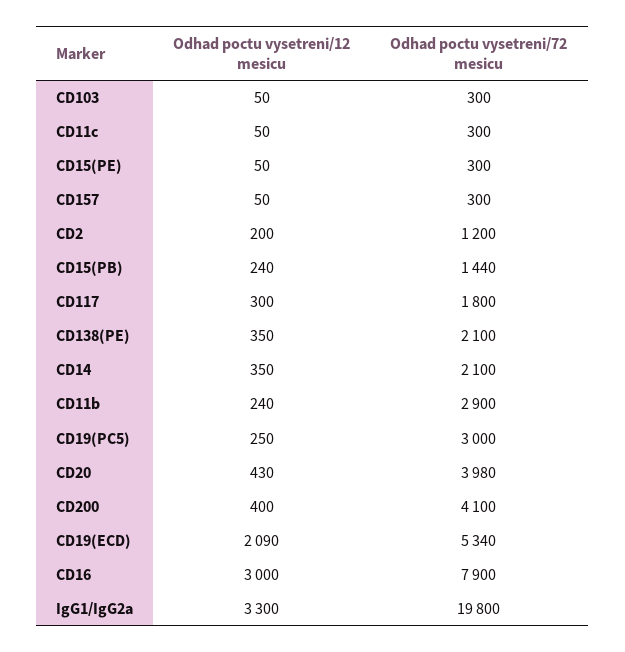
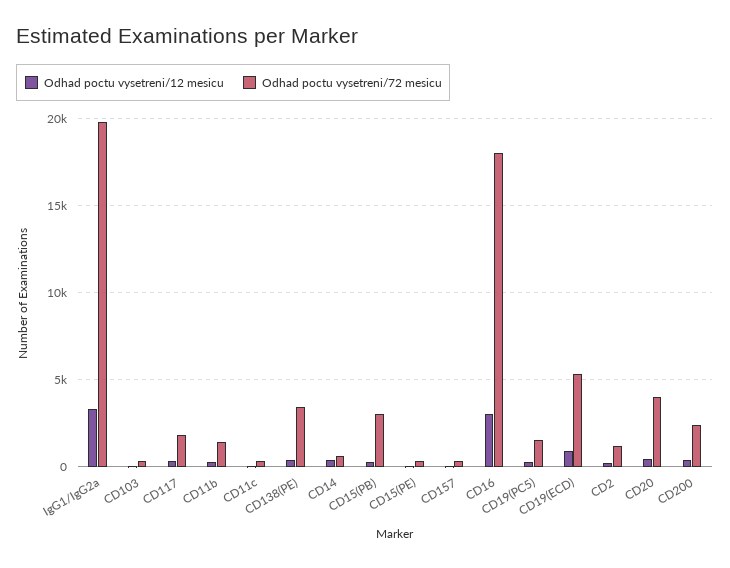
Odhad poctu vysetreni/72 mesicu, CD15(PB): 1440 -> 3000
Odhad poctu vysetreni/72 mesicu, CD138(PE): 2100 -> 3500
Odhad poctu vysetreni/72 mesicu, CD14: 2100 -> 500
Odhad poctu vysetreni/72 mesicu, CD11b: 2900 -> 1500
Odhad poctu vysetreni/72 mesicu, CD19(PC5): 3000 -> 1500
Odhad poctu vysetreni/72 mesicu, CD200: 4100 -> 2500
Odhad poctu vysetreni/12 mesicu, CD19(ECD): 2090 -> 1000
Odhad poctu vysetreni/72 mesicu, CD16: 7900 -> 18000

